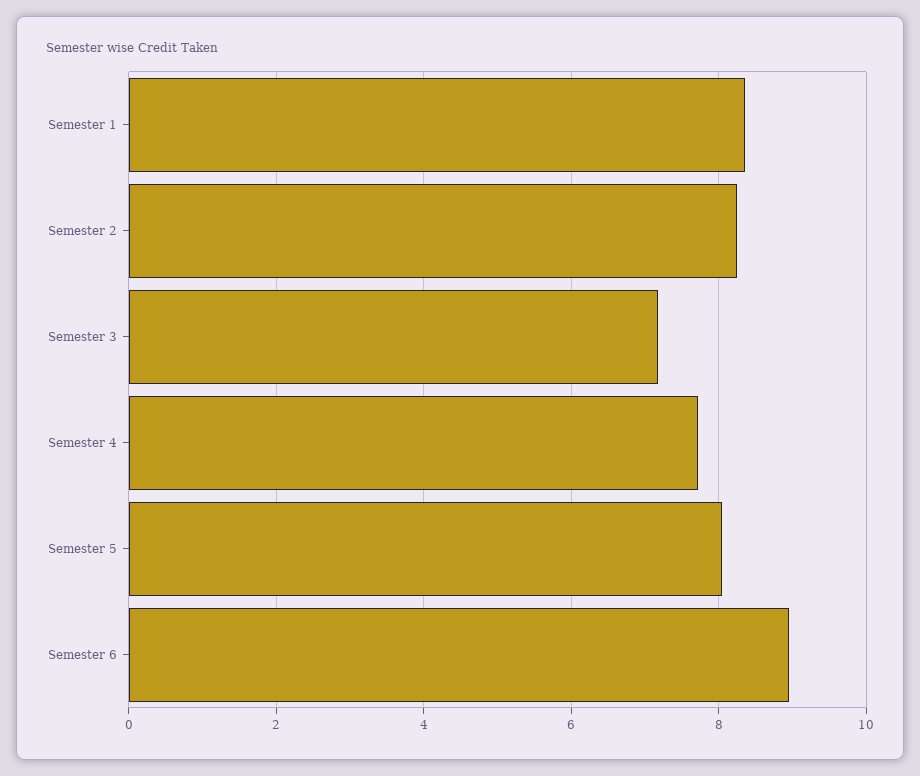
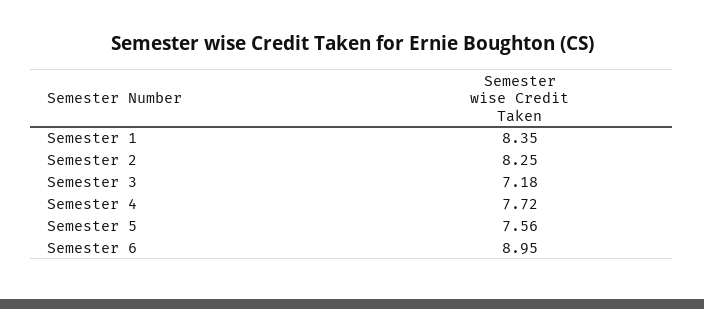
Semester 5: 8 -> 7.56

